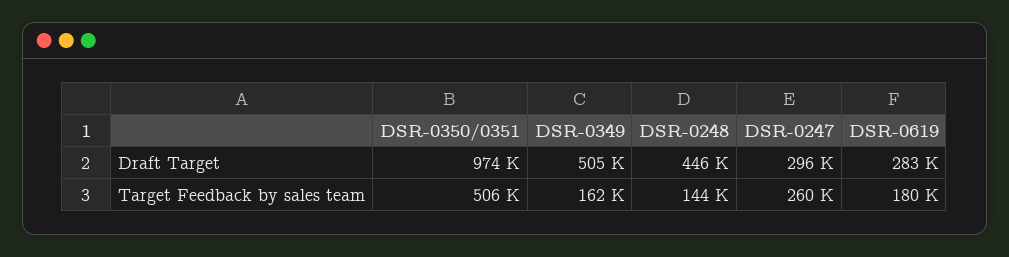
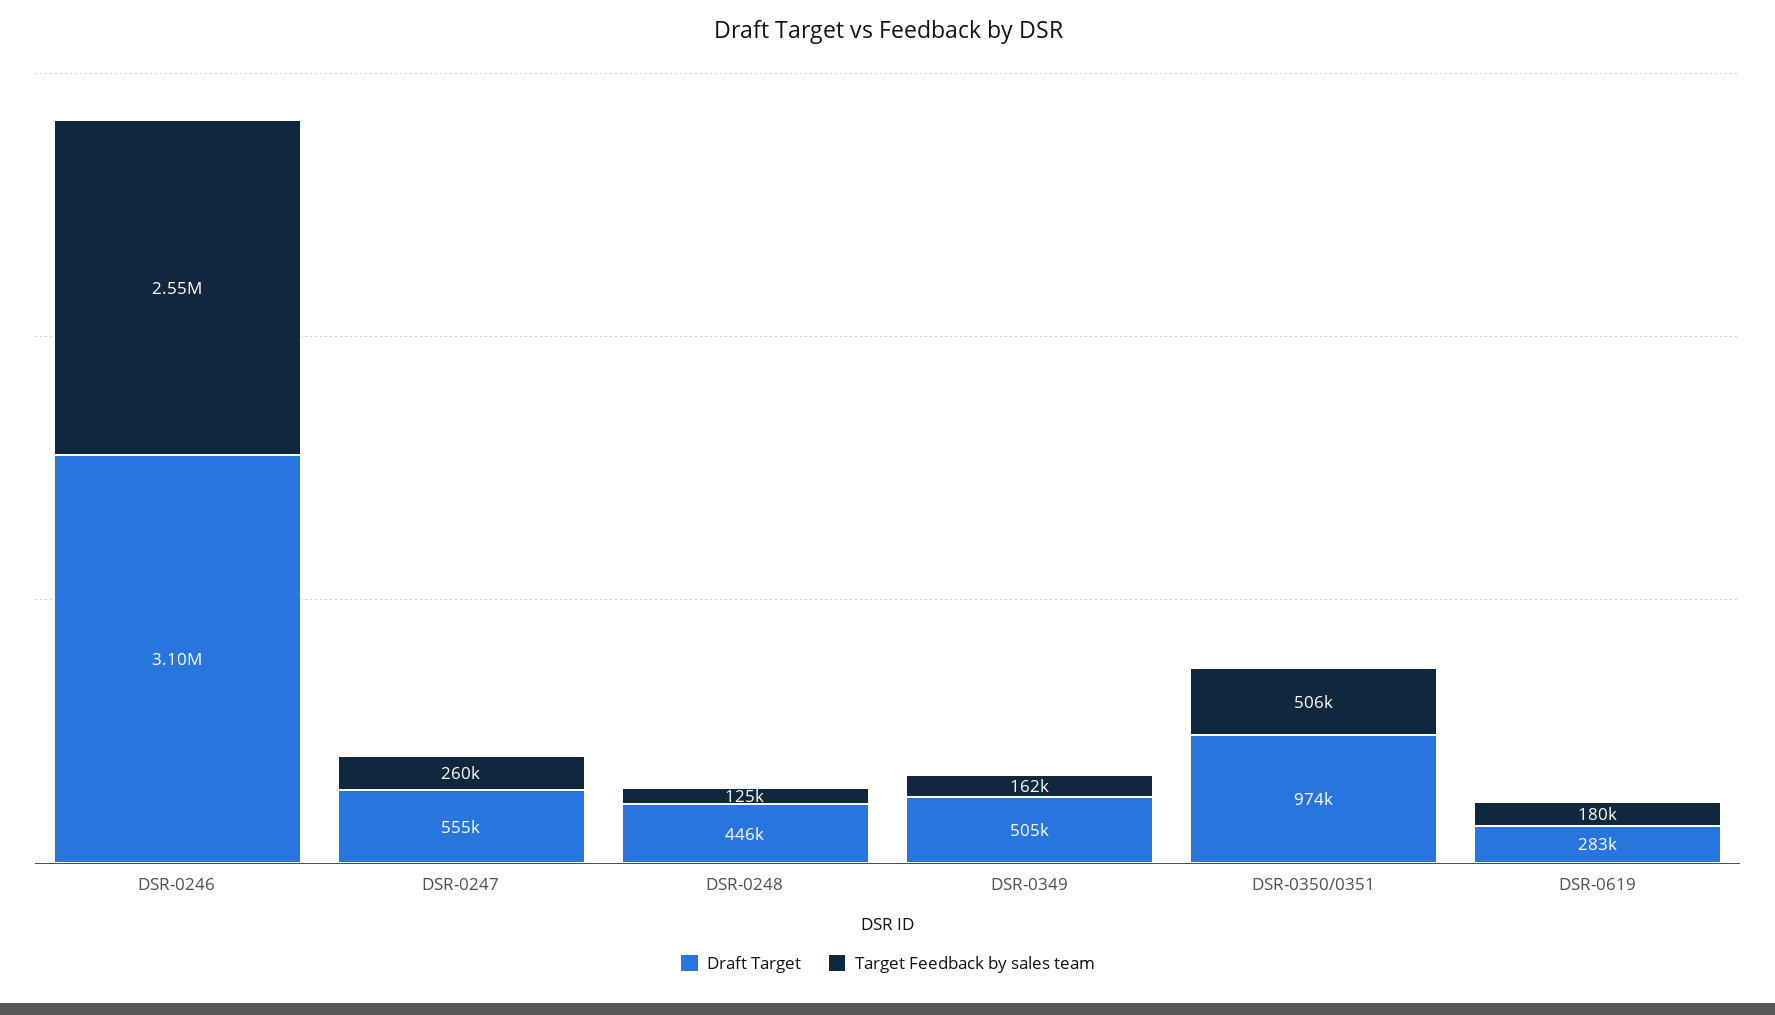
Draft Target, DSR-0247: 296000 -> 555000
Target Feedback by sales team, DSR-0248: 144000 -> 125000
Draft Target, DSR-0246: none -> 3100000
Target Feedback by sales team, DSR-0246: none -> 2550000

